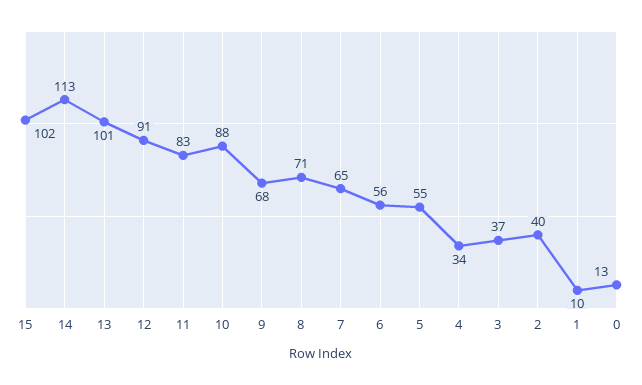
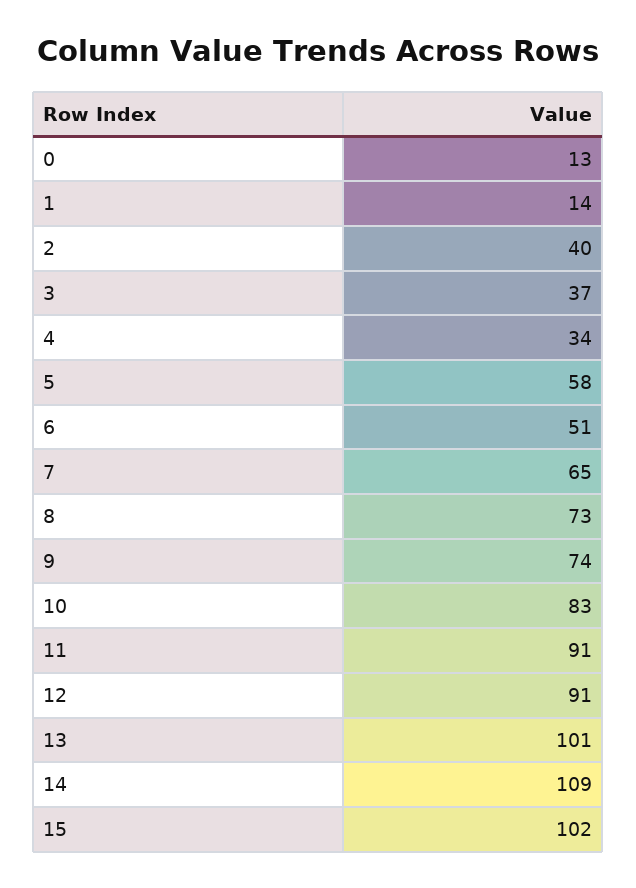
14: 113 -> 109
11: 83 -> 91
10: 88 -> 83
9: 68 -> 74
8: 71 -> 73
6: 56 -> 51
5: 55 -> 58
1: 10 -> 14

